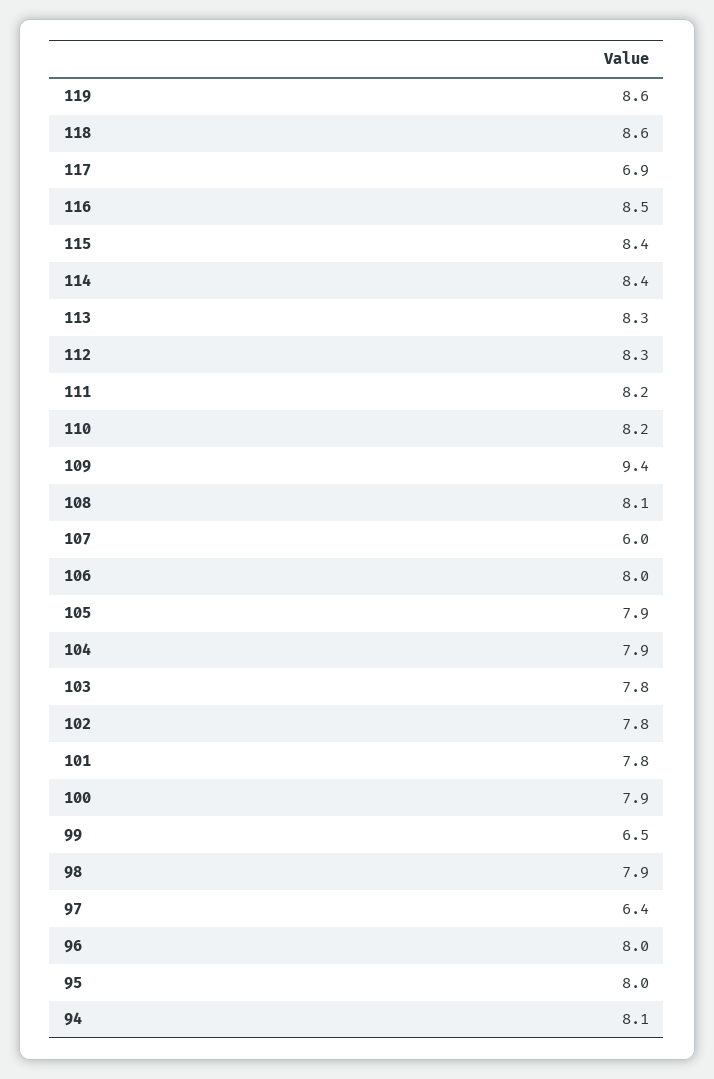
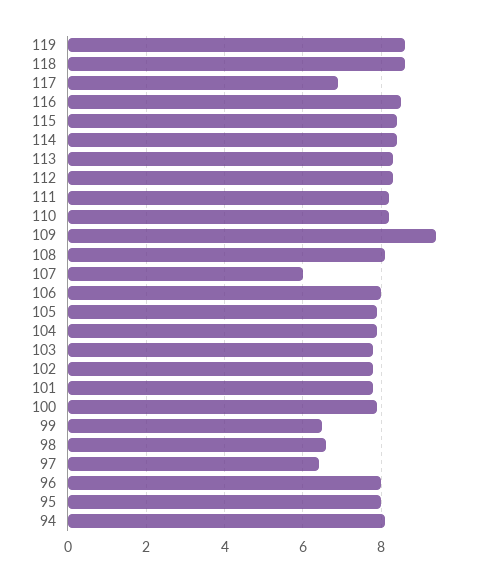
98: 7.9 -> 6.5

